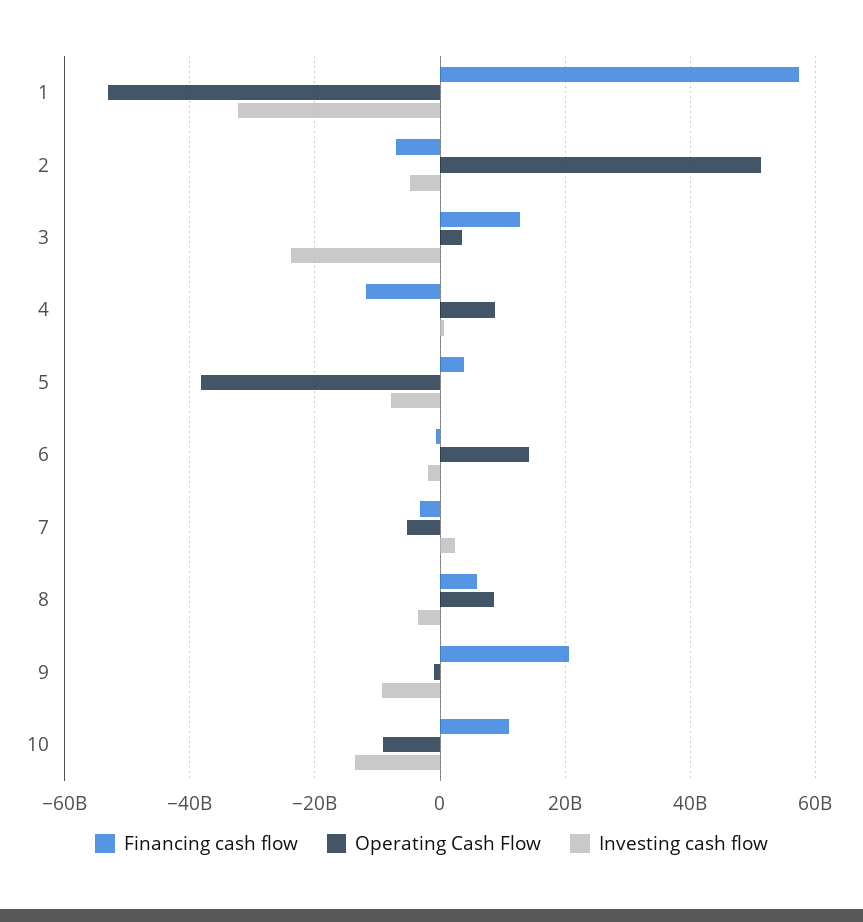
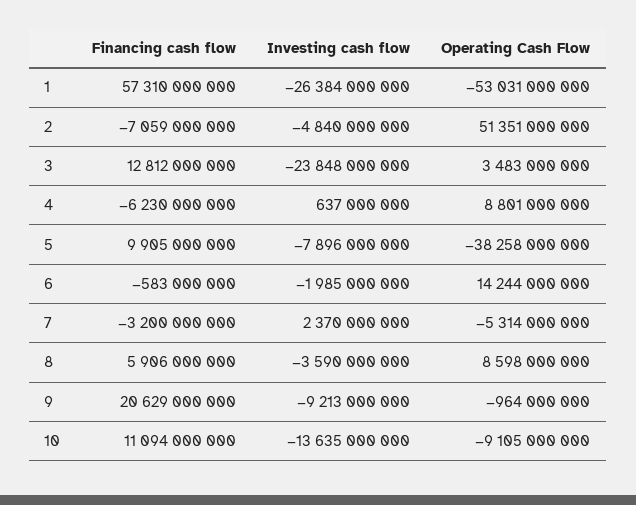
Investing cash flow, 1: -32000000000 -> -26384000000
Financing cash flow, 4: -12000000000 -> -6230000000
Financing cash flow, 5: 4000000000 -> 9905000000

